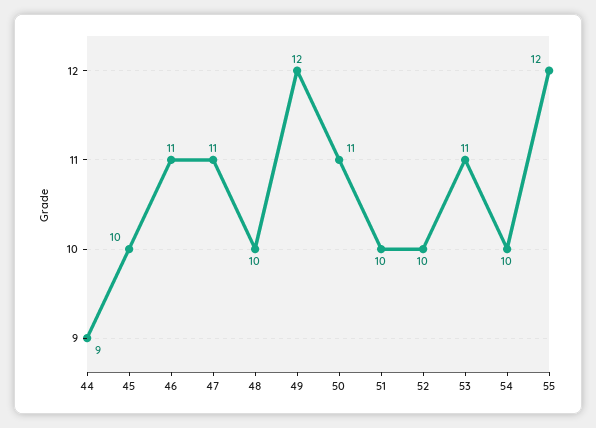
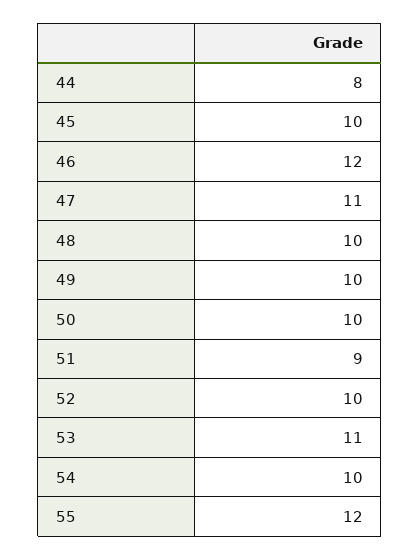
44: 9 -> 8
46: 11 -> 12
49: 12 -> 10
50: 11 -> 10
51: 10 -> 9

